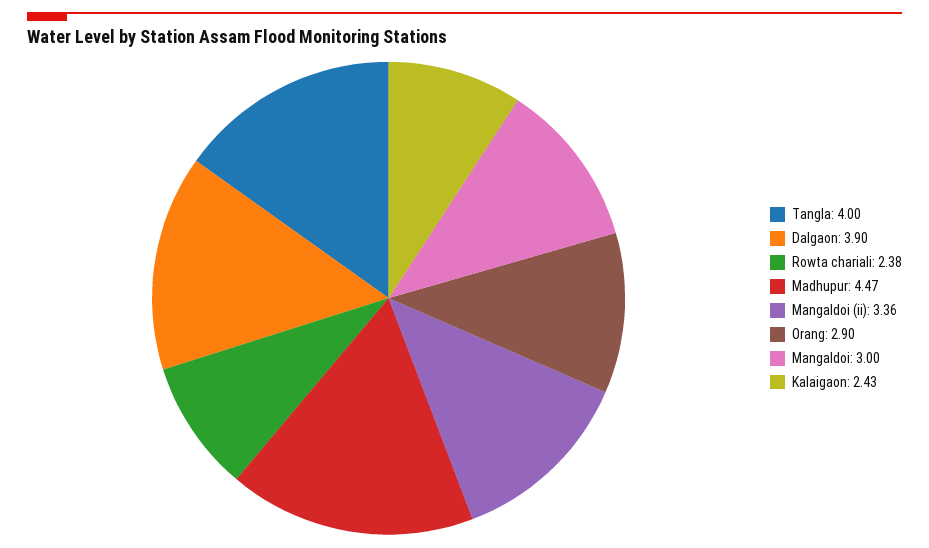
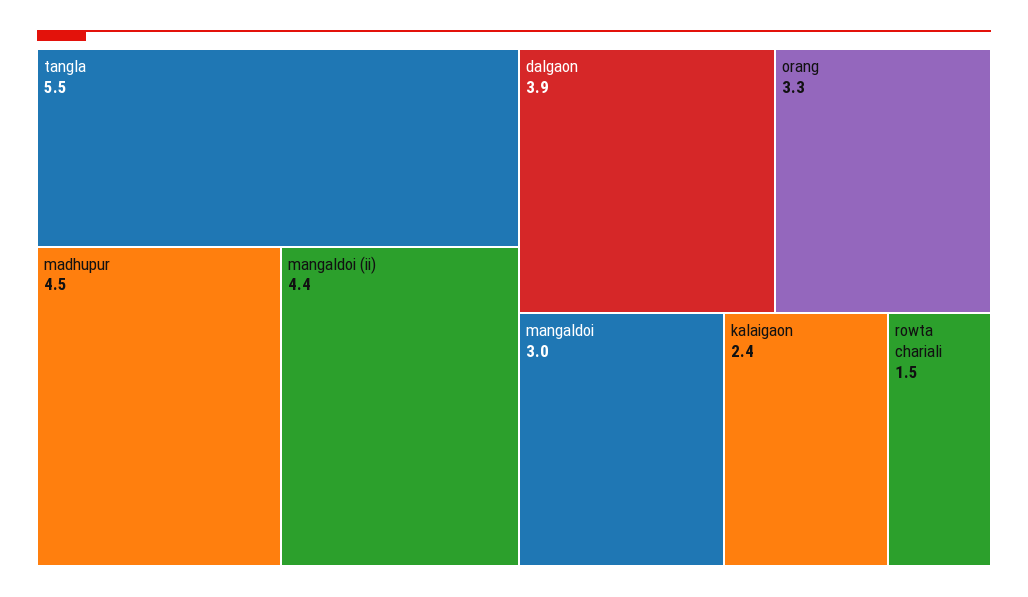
Tangla: 4 -> 5.5
Rowta chariali: 2.38 -> 1.5
Mangaldoi (ii): 3.36 -> 4.4
Orang: 2.9 -> 3.3

